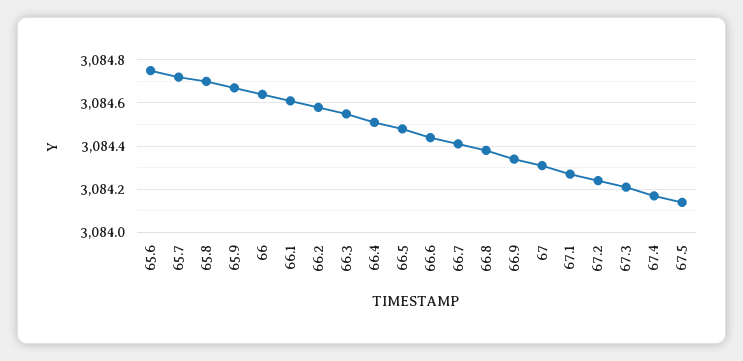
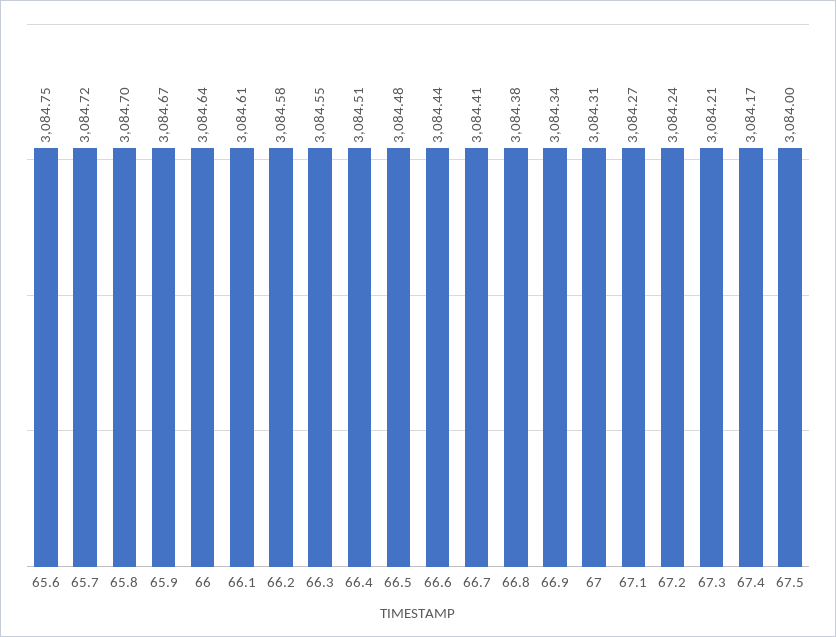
67.5: 3084.15 -> 3084

